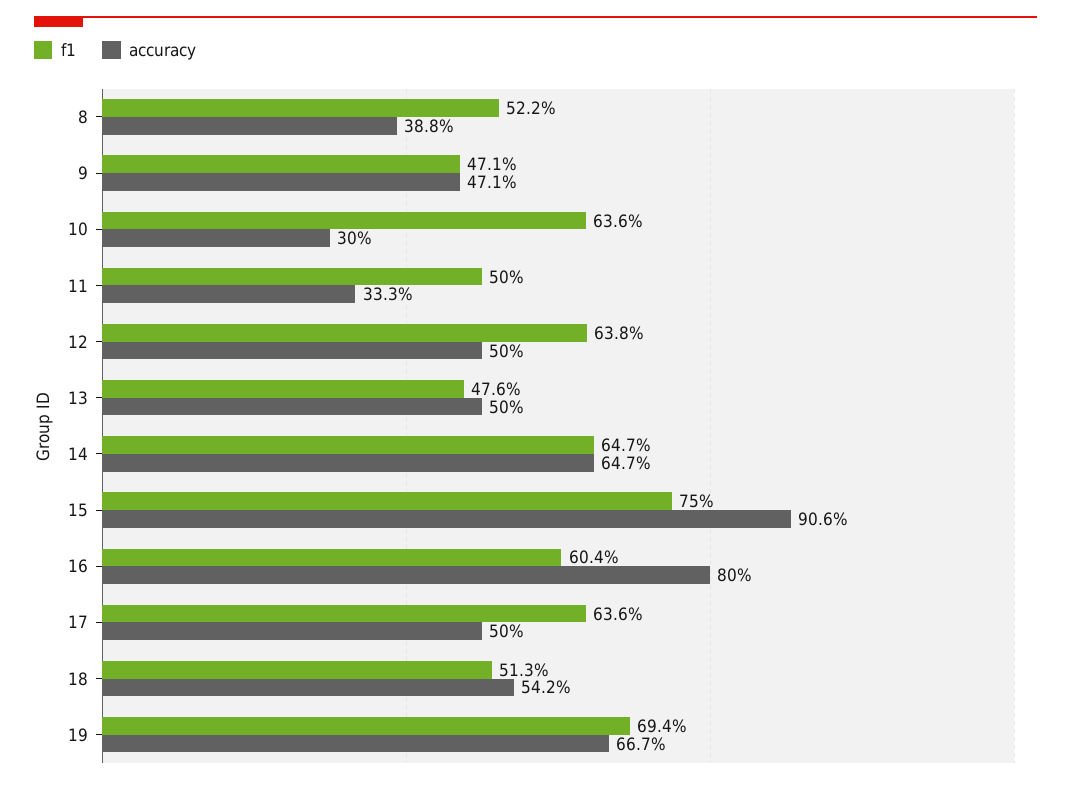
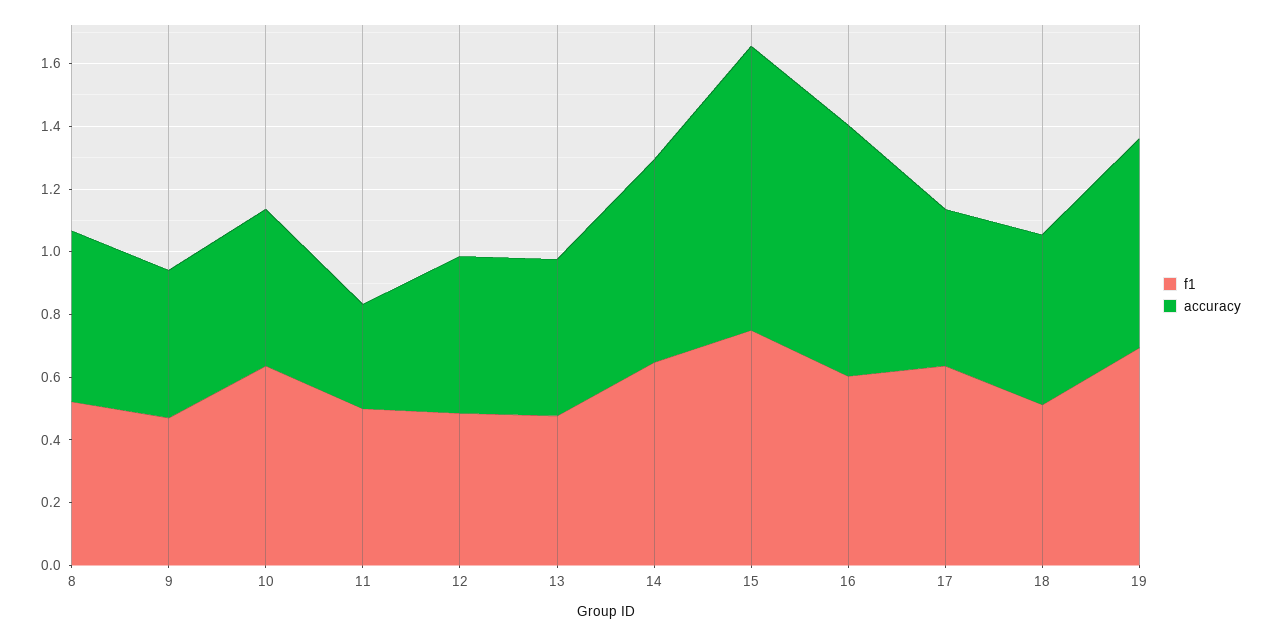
accuracy, 8: 0.388 -> 0.55
accuracy, 10: 0.3 -> 0.5
f1, 12: 0.638 -> 0.5

